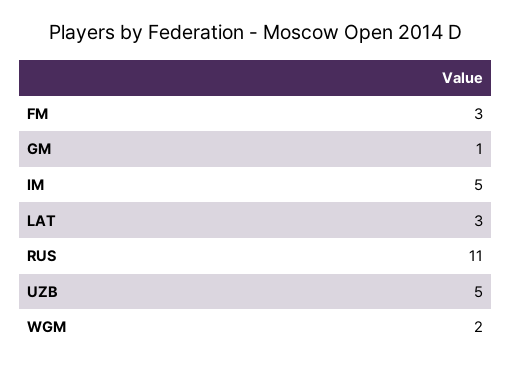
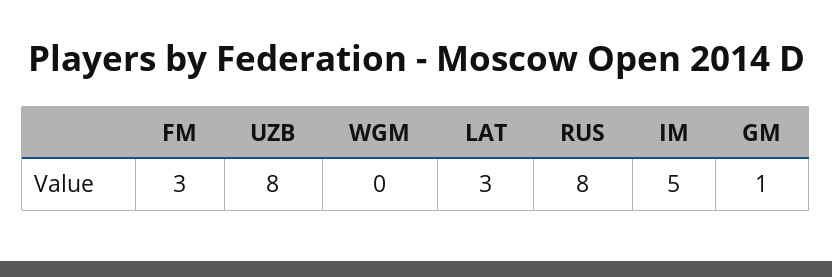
RUS: 11 -> 8
UZB: 5 -> 8
WGM: 2 -> 0

